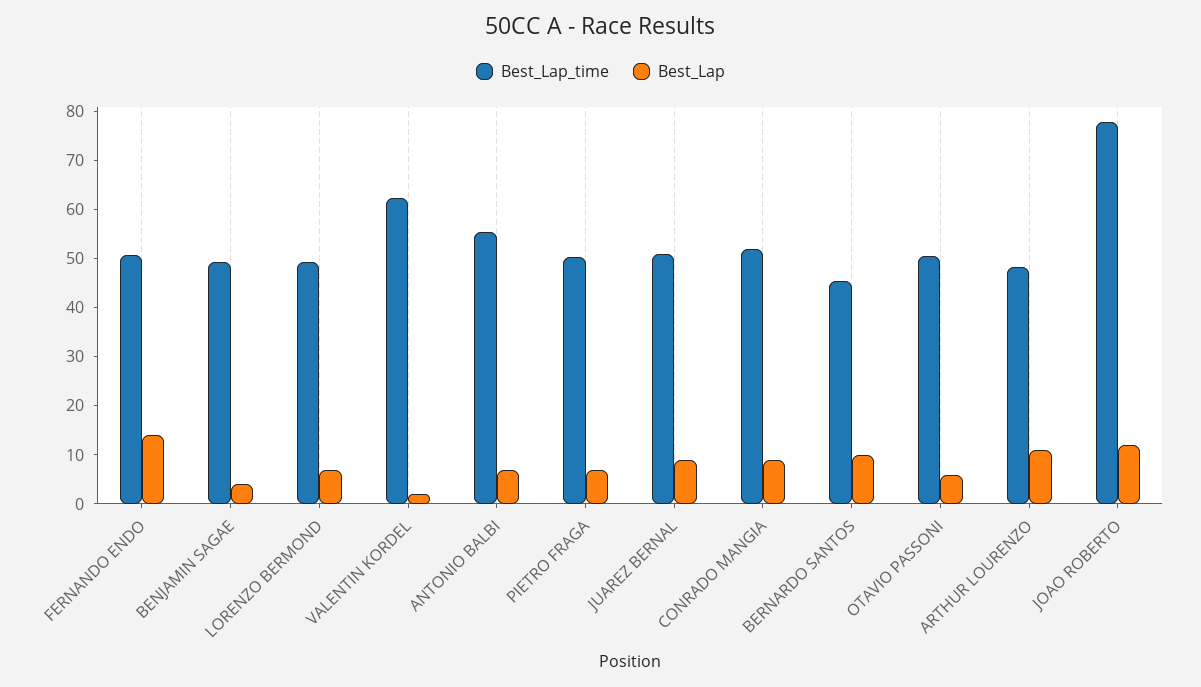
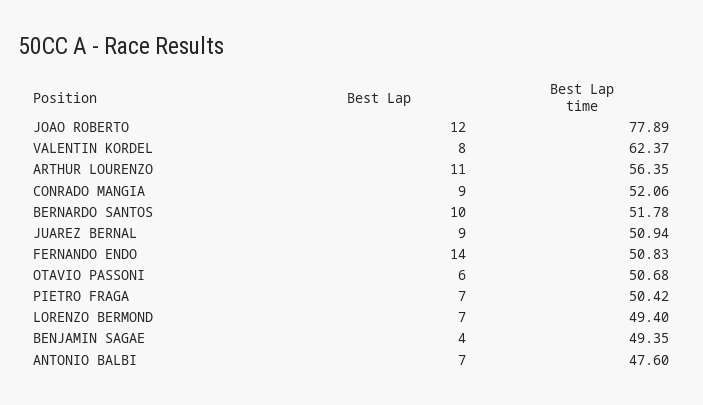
Best_Lap, VALENTIN KORDEL: 2 -> 8
Best_Lap_time, ANTONIO BALBI: 56 -> 47.6
Best_Lap_time, BERNARDO SANTOS: 46 -> 51.78
Best_Lap_time, ARTHUR LOURENZO: 48 -> 56.35

